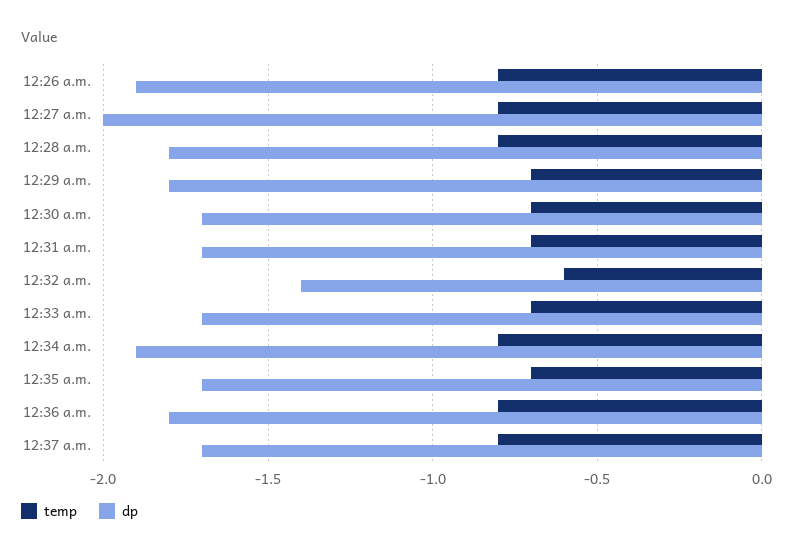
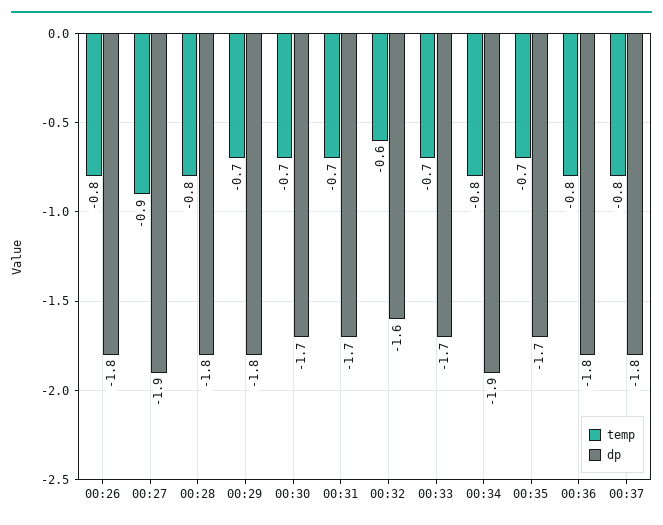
dp, 12:26 a.m.: -1.9 -> -1.8
temp, 12:27 a.m.: -0.8 -> -0.9
dp, 12:27 a.m.: -2 -> -1.9
dp, 12:32 a.m.: -1.4 -> -1.6
dp, 12:37 a.m.: -1.7 -> -1.8

